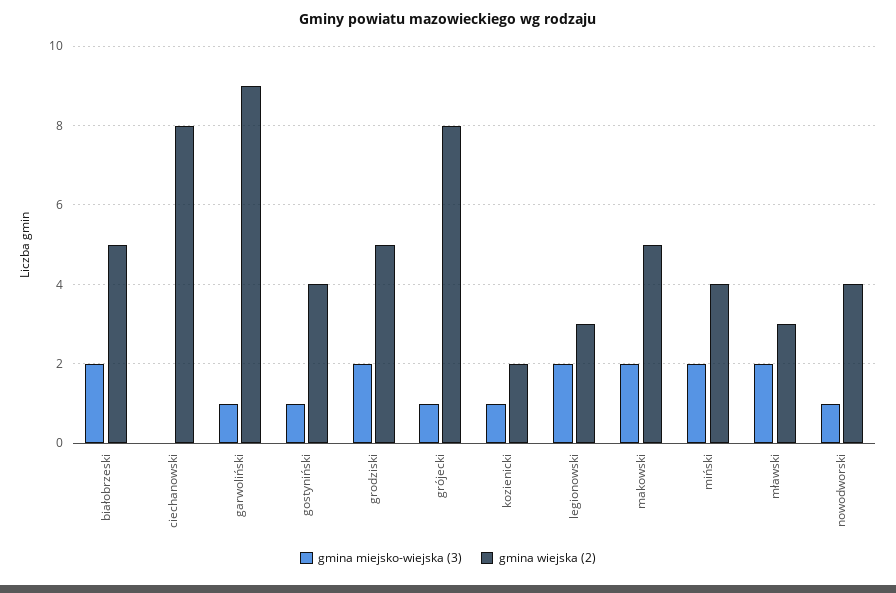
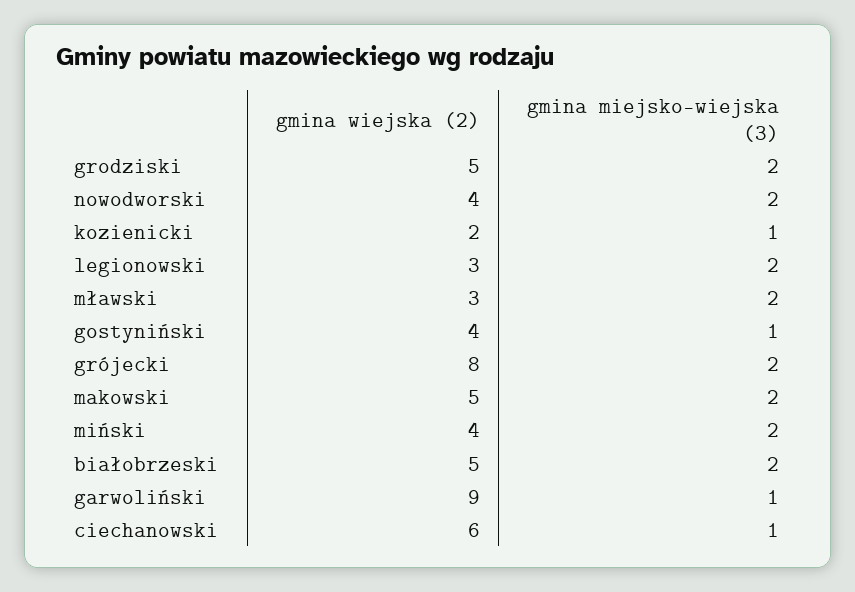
gmina miejsko-wiejska (3), ciechanowski: 0 -> 1
gmina wiejska (2), ciechanowski: 8 -> 6
gmina miejsko-wiejska (3), grójecki: 1 -> 2
gmina miejsko-wiejska (3), nowodworski: 1 -> 2

